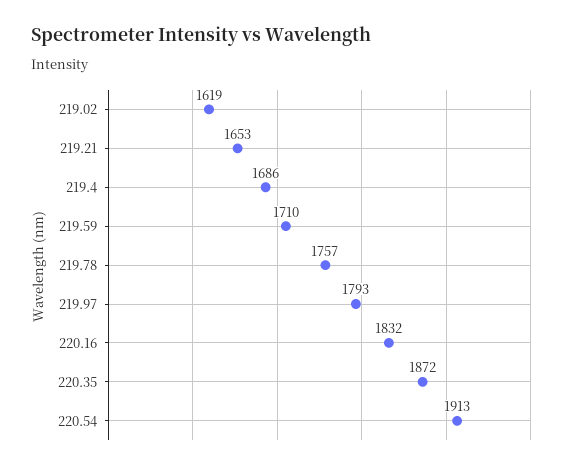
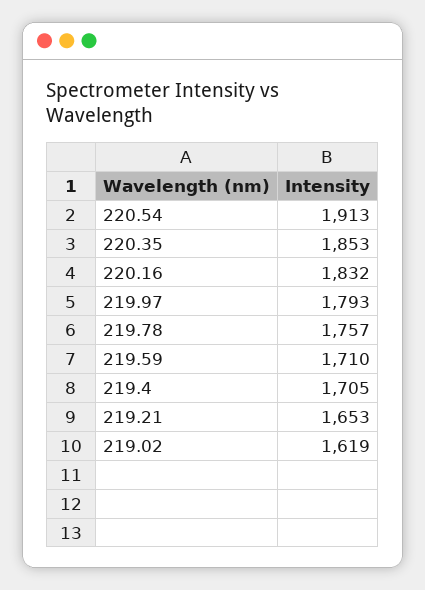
219.4: 1686 -> 1705
220.35: 1872 -> 1853

